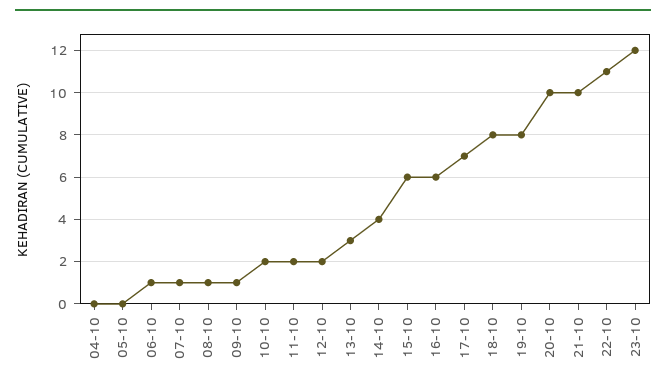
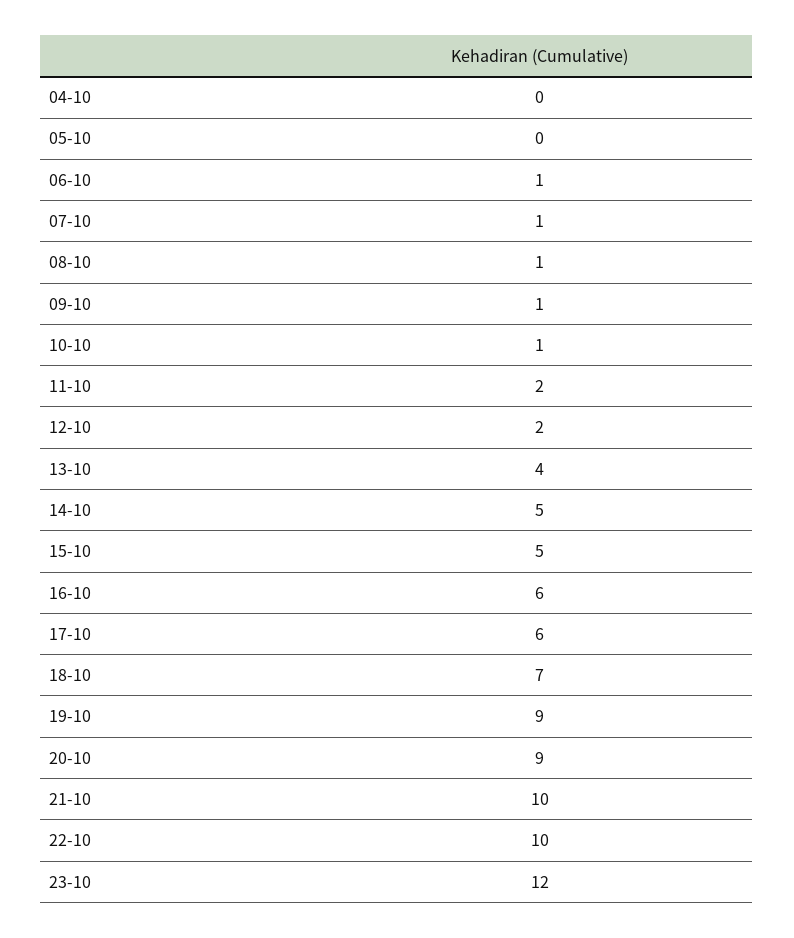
10-10: 2 -> 1
13-10: 3 -> 4
14-10: 4 -> 5
15-10: 6 -> 5
17-10: 7 -> 6
18-10: 8 -> 7
19-10: 8 -> 9
20-10: 10 -> 9
22-10: 11 -> 10

